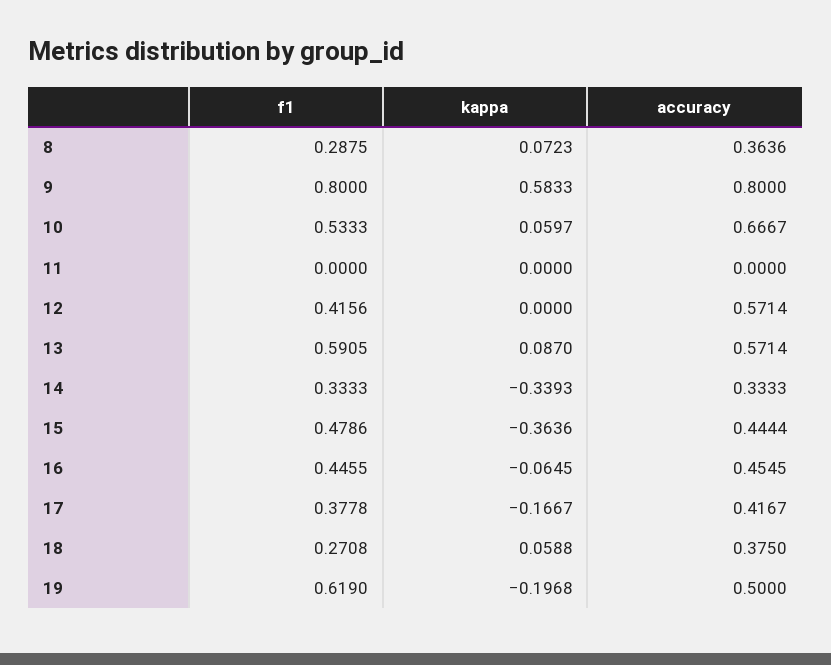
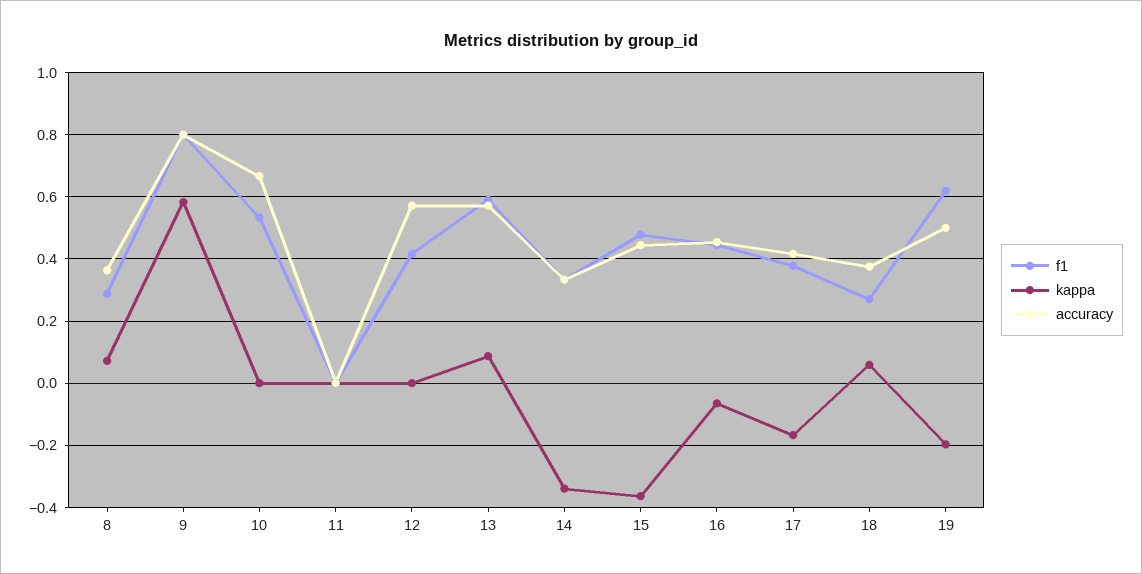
kappa, 10: 0.0597 -> 0

